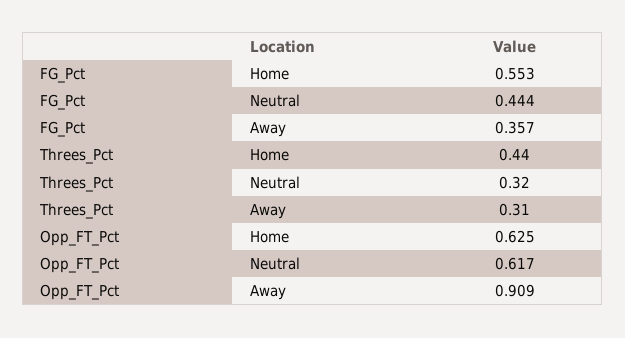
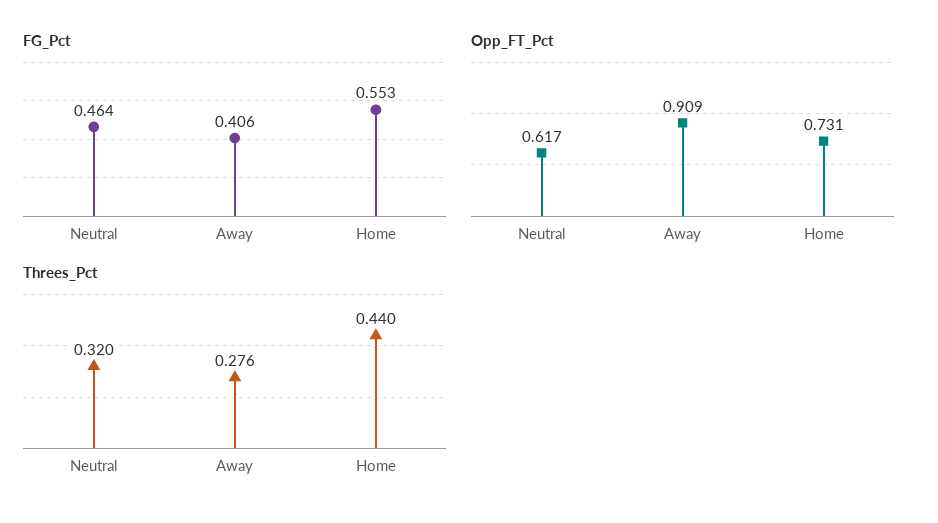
FG_Pct, Neutral: 0.444 -> 0.464
FG_Pct, Away: 0.357 -> 0.406
Threes_Pct, Away: 0.31 -> 0.276
Opp_FT_Pct, Home: 0.625 -> 0.731

